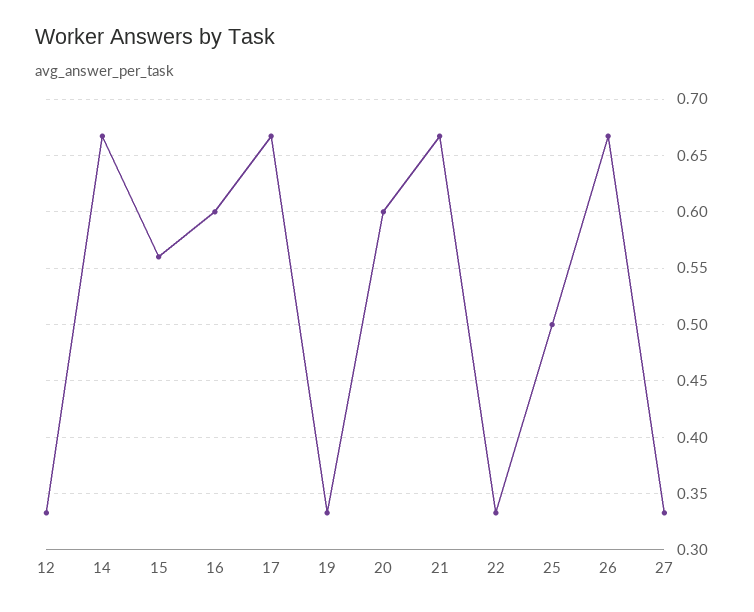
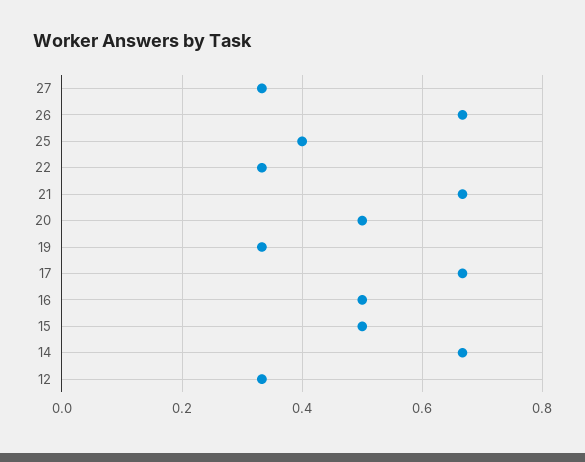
15: 0.56 -> 0.5
16: 0.6 -> 0.5
20: 0.6 -> 0.5
25: 0.5 -> 0.4

